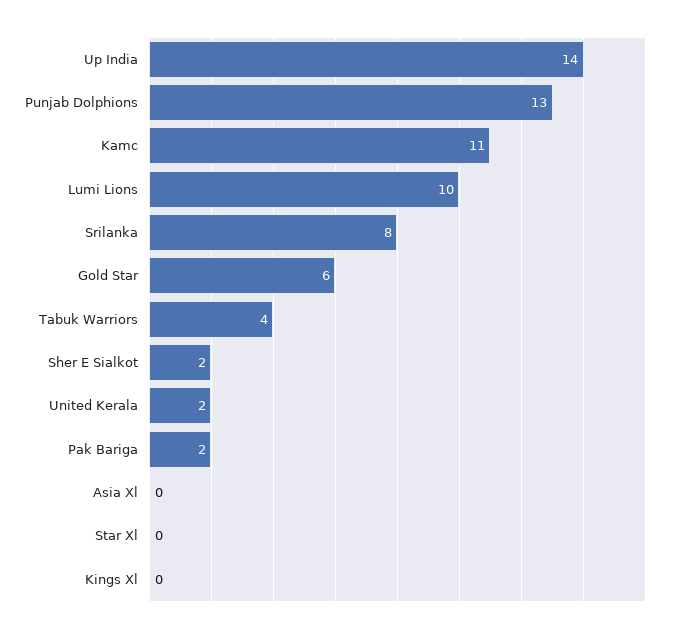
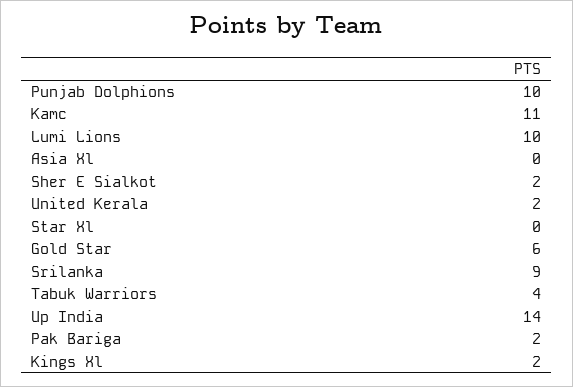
Punjab Dolphions: 13 -> 10
Srilanka: 8 -> 9
Kings Xl: 0 -> 2

